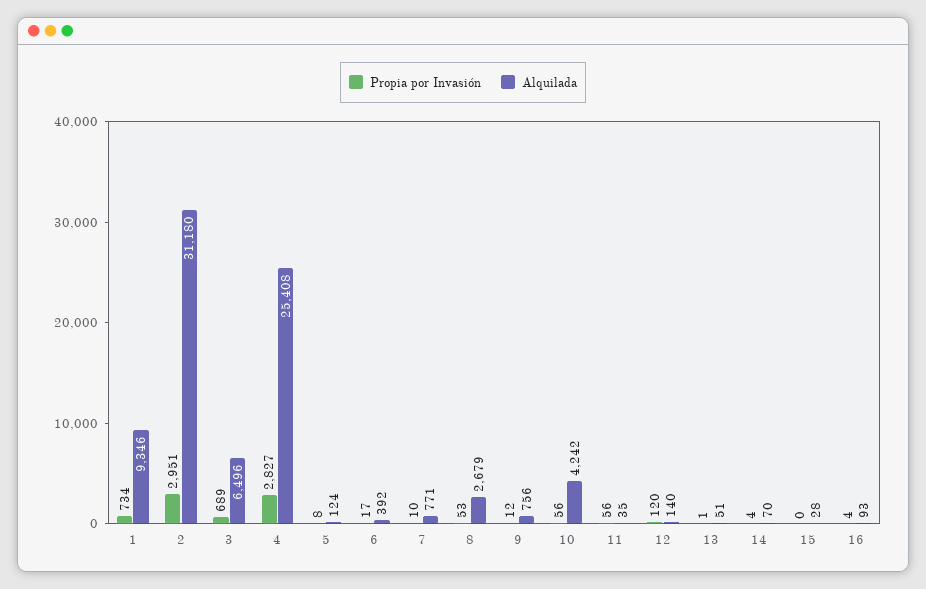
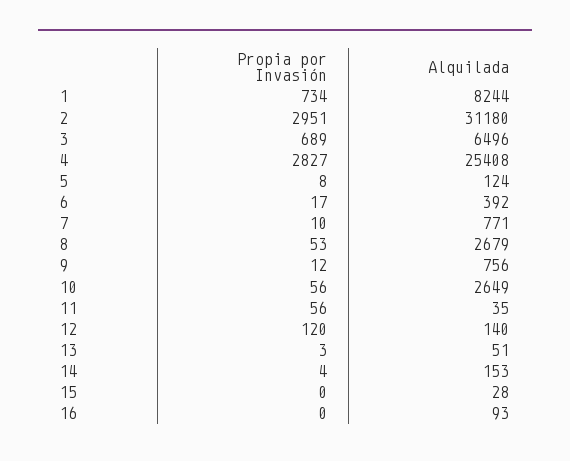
Alquilada, 1: 9346 -> 8244
Alquilada, 10: 4242 -> 2649
Propia por Invasión, 13: 1 -> 3
Alquilada, 14: 70 -> 153
Propia por Invasión, 16: 4 -> 0

